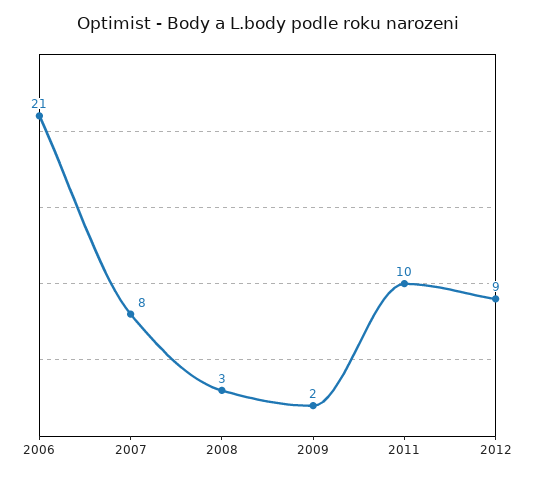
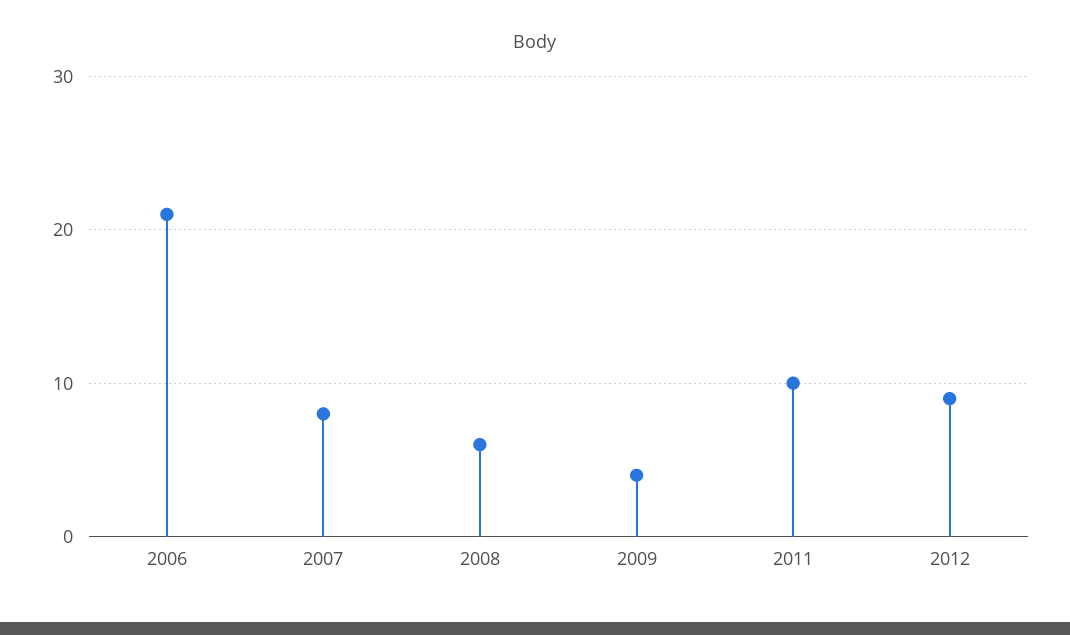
2008: 3 -> 6
2009: 2 -> 4

